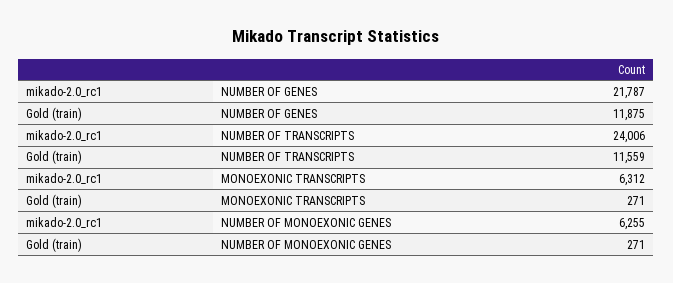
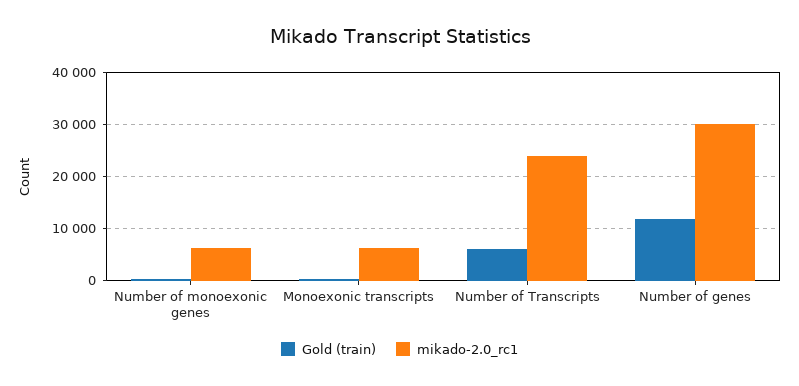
mikado-2.0_rc1, NUMBER OF GENES: 21787 -> 30000
Gold (train), NUMBER OF TRANSCRIPTS: 11559 -> 6000

